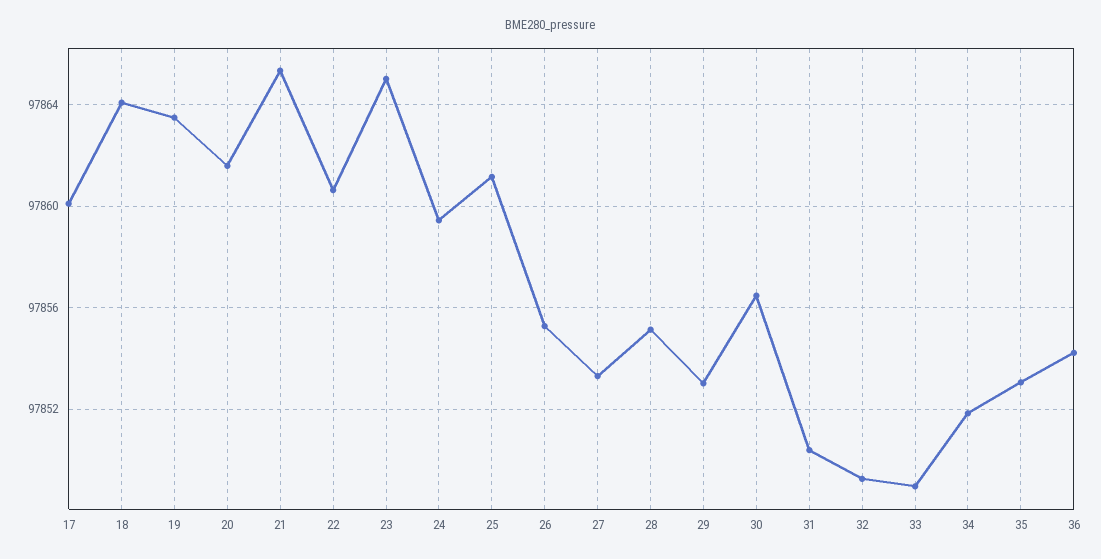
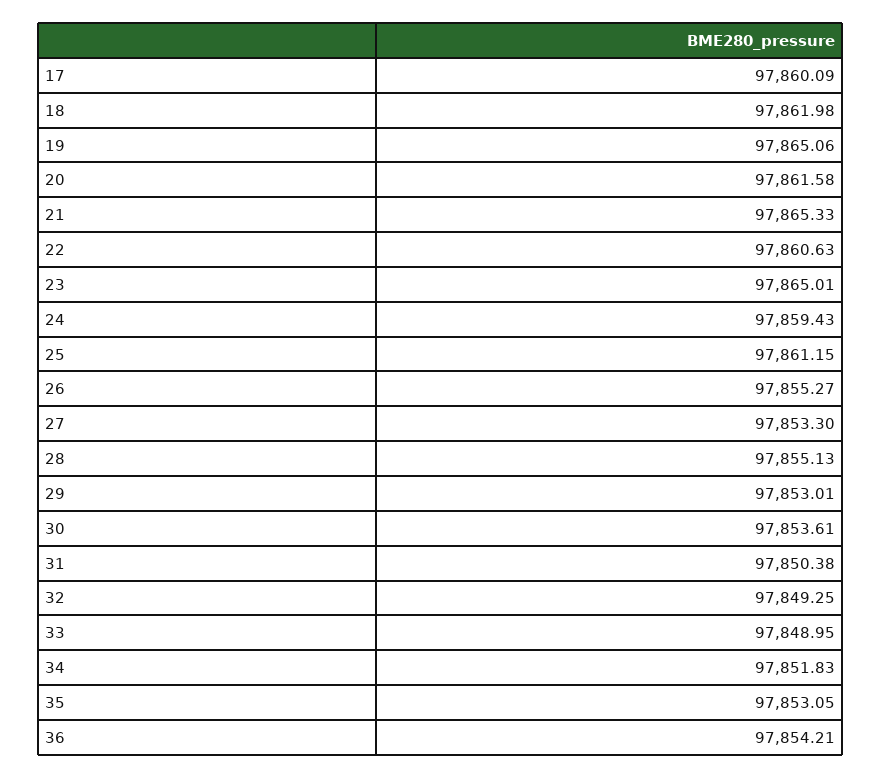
18: 97864 -> 97861.98
19: 97863.5 -> 97865.06
30: 97856.5 -> 97853.61

